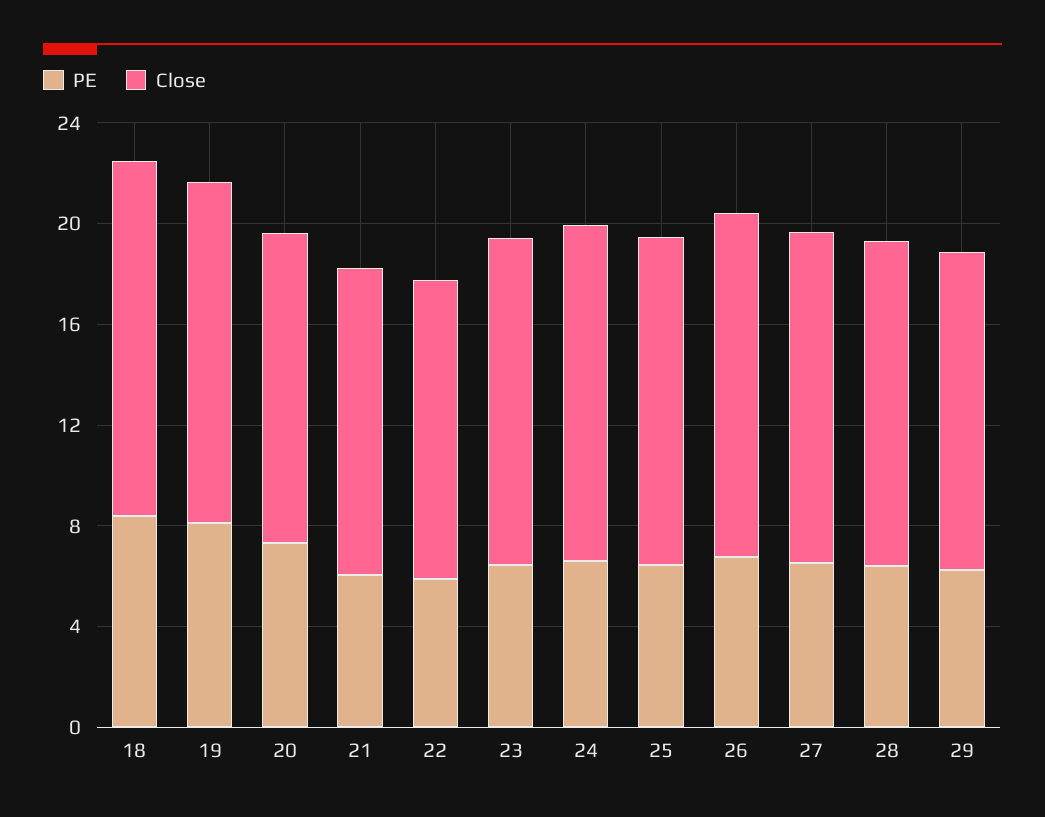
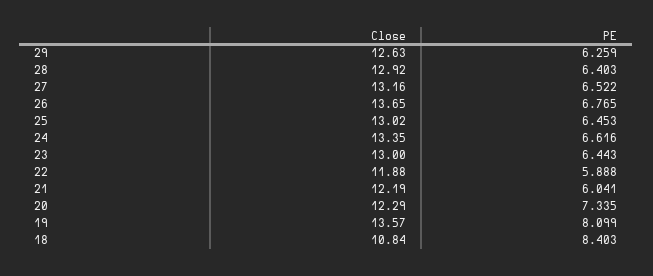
Close, 18: 14 -> 10.84

